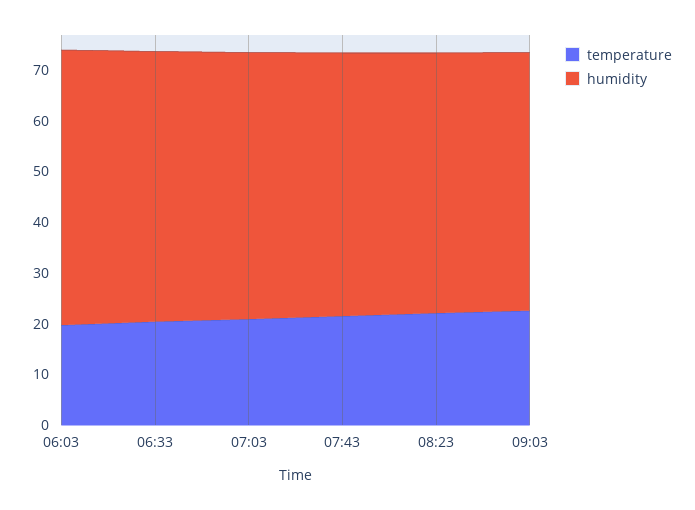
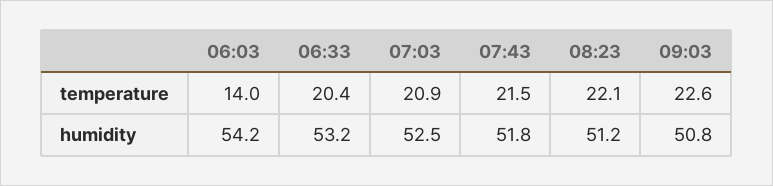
temperature, 06:03: 20 -> 14

